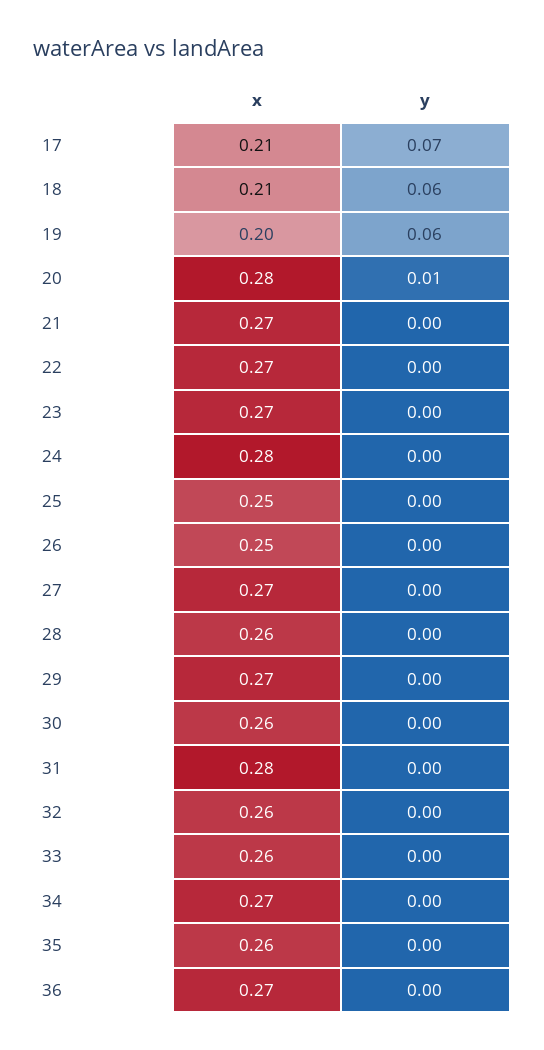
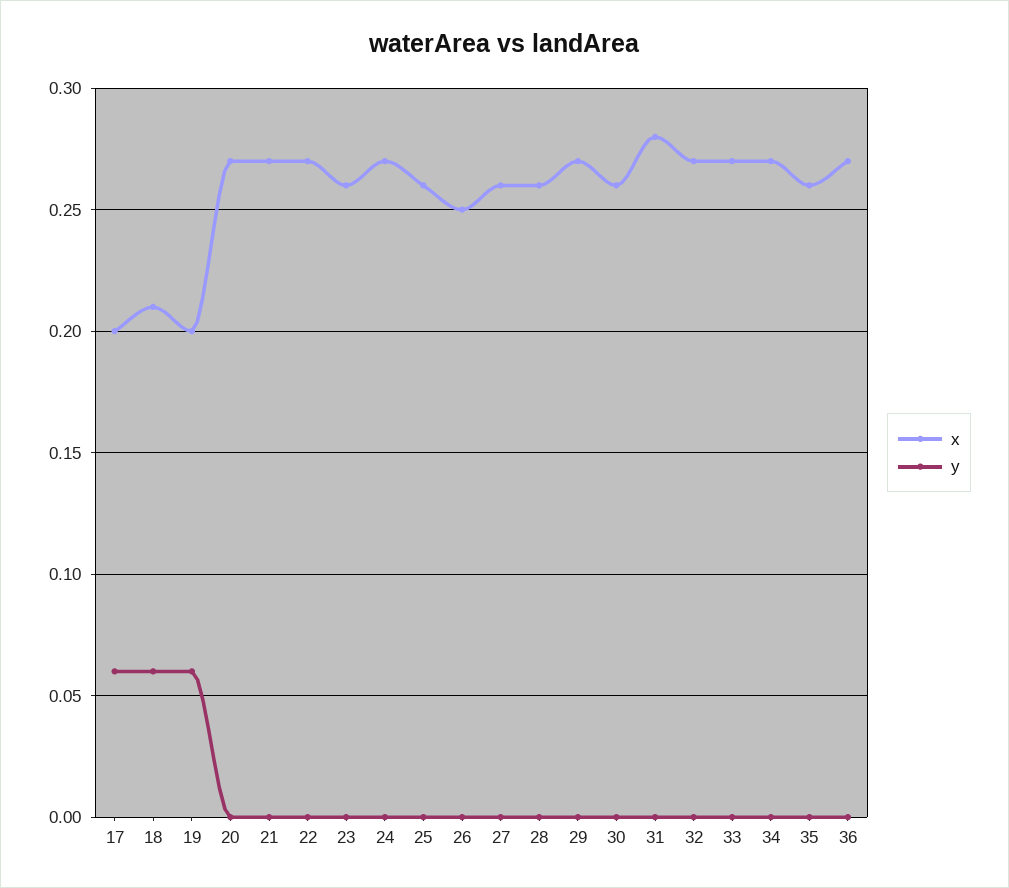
x, 17: 0.21 -> 0.2
y, 17: 0.07 -> 0.06
x, 20: 0.28 -> 0.27
y, 20: 0.01 -> 0
x, 23: 0.27 -> 0.26
x, 24: 0.28 -> 0.27
x, 25: 0.25 -> 0.26
x, 27: 0.27 -> 0.26
x, 32: 0.26 -> 0.27
x, 33: 0.26 -> 0.27

